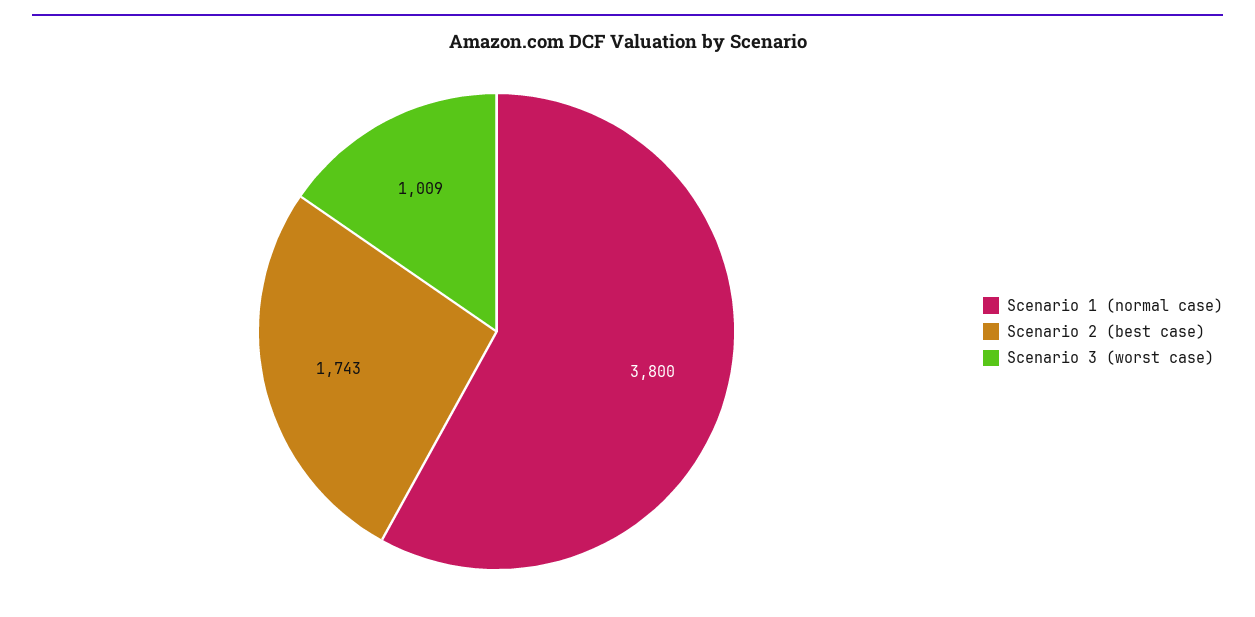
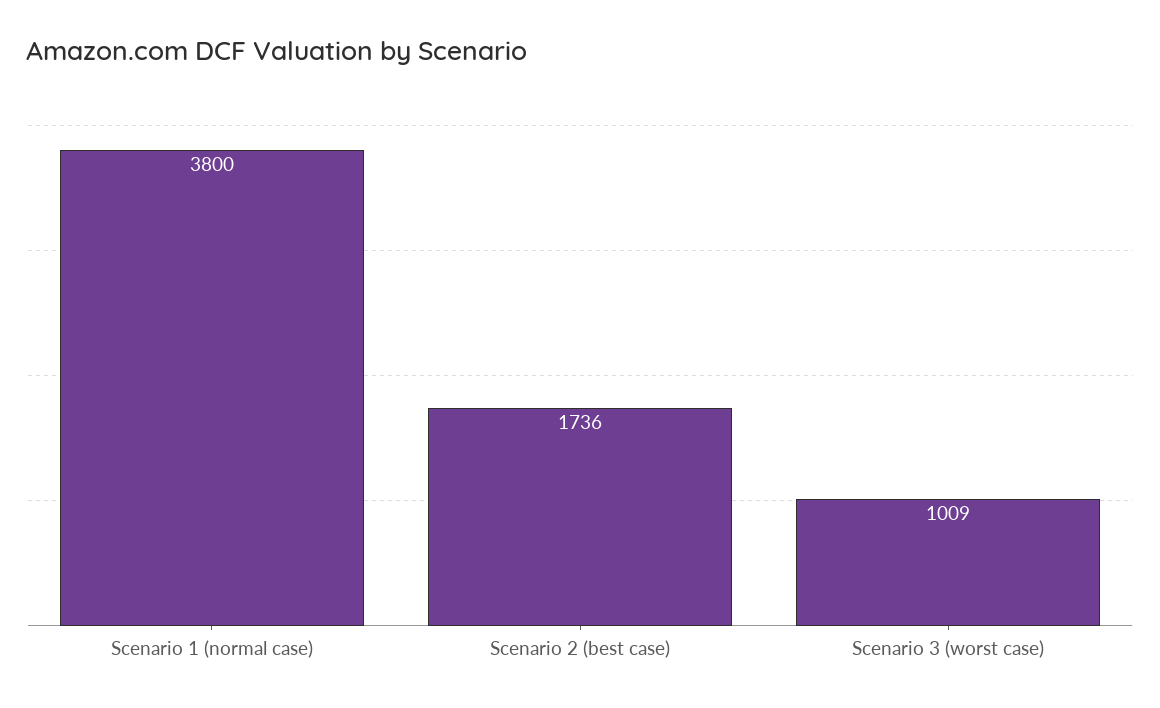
Scenario 2 (best case): 1743 -> 1736

